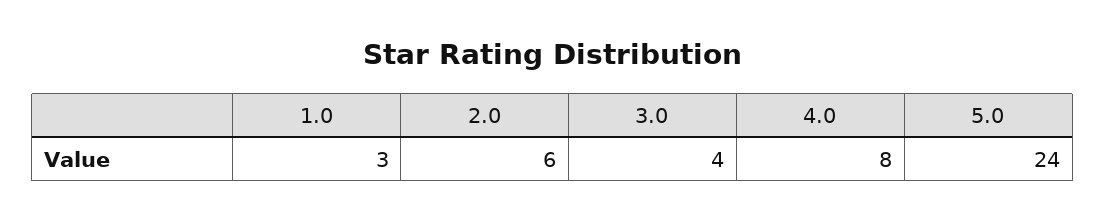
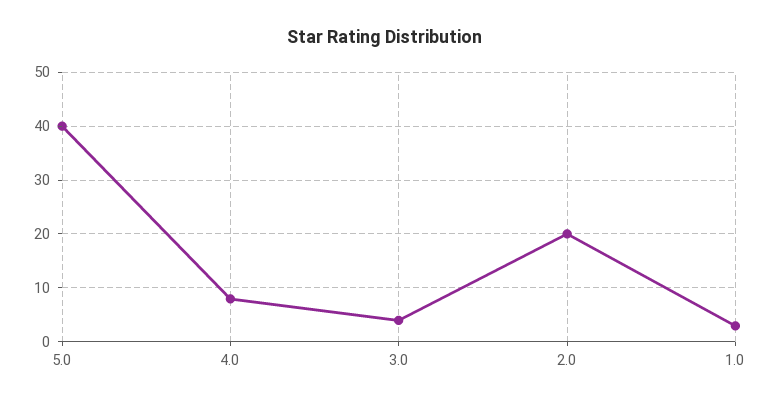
2.0: 6 -> 20
5.0: 24 -> 40

